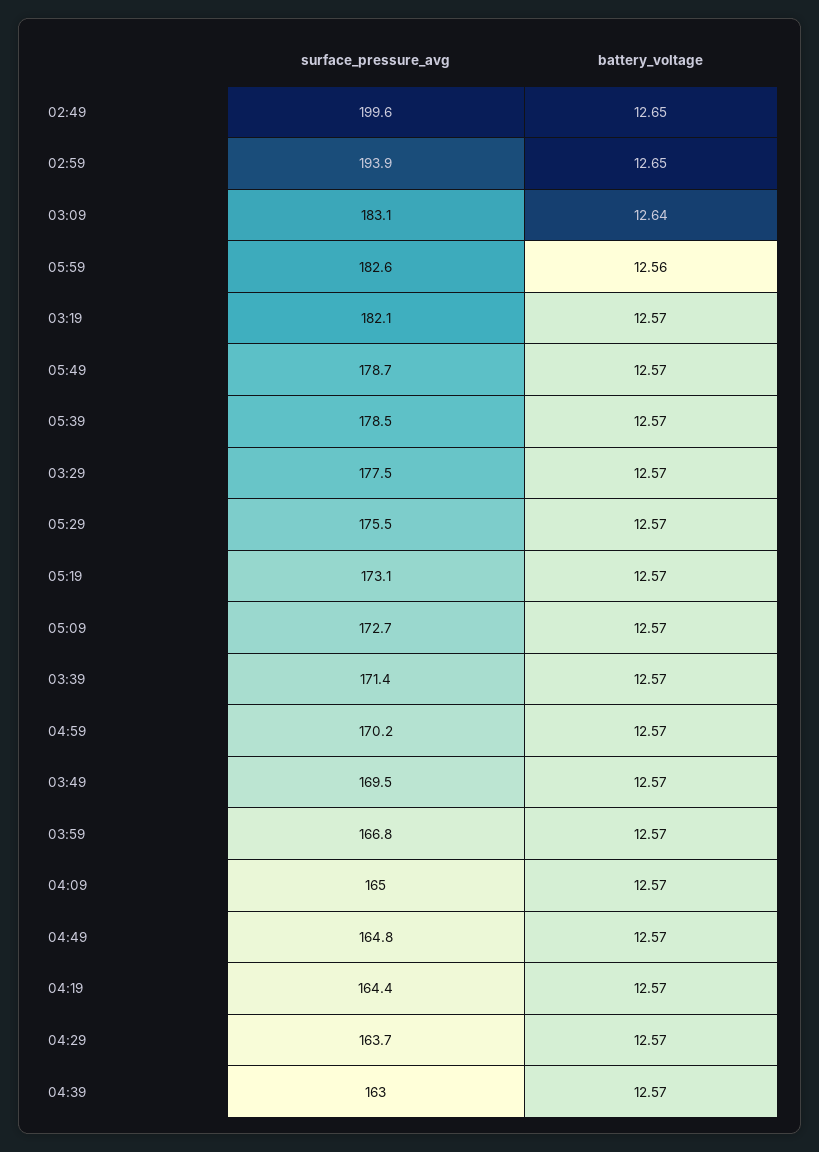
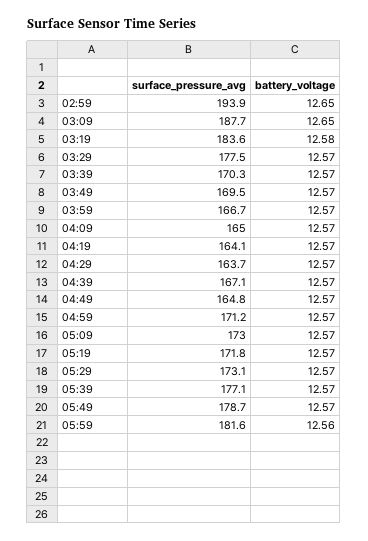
surface_pressure_avg, 02:49: 199.6 -> none
battery_voltage, 02:49: 12.65 -> none
surface_pressure_avg, 03:09: 183.1 -> 187.7
battery_voltage, 03:09: 12.64 -> 12.65
surface_pressure_avg, 05:59: 182.6 -> 181.6
surface_pressure_avg, 03:19: 182.1 -> 183.6
battery_voltage, 03:19: 12.57 -> 12.58
surface_pressure_avg, 05:39: 178.5 -> 177.1
surface_pressure_avg, 05:29: 175.5 -> 173.1
surface_pressure_avg, 05:19: 173.1 -> 171.8
surface_pressure_avg, 05:09: 172.7 -> 173
surface_pressure_avg, 03:39: 171.4 -> 170.3
surface_pressure_avg, 04:59: 170.2 -> 171.2
surface_pressure_avg, 03:59: 166.8 -> 166.7
surface_pressure_avg, 04:19: 164.4 -> 164.1
surface_pressure_avg, 04:39: 163 -> 167.1

